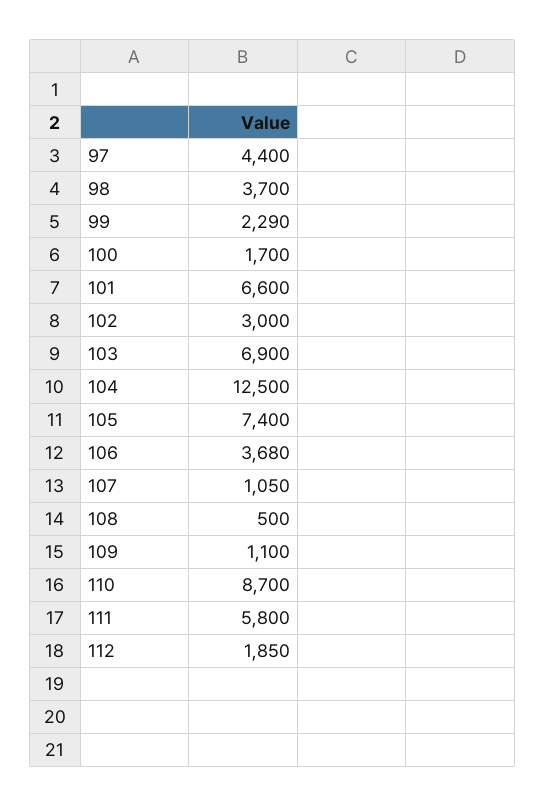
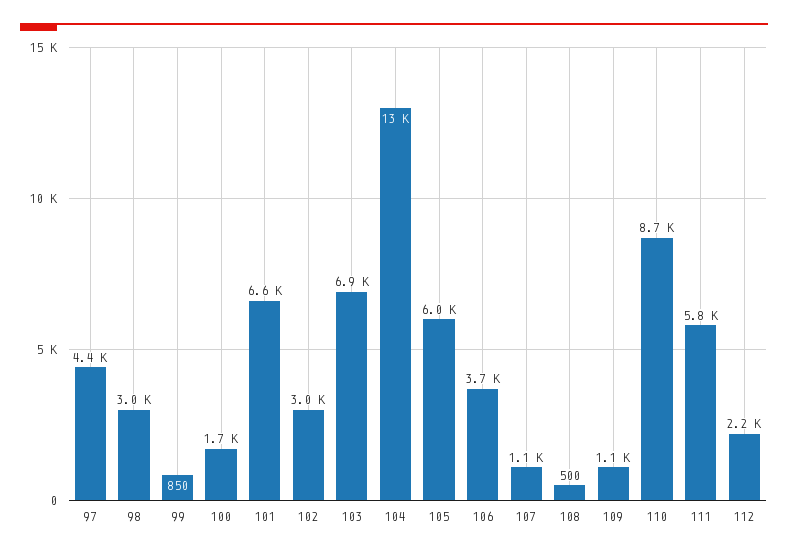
98: 3700 -> 3000
99: 2290 -> 850
105: 7400 -> 6000
112: 1850 -> 2200

